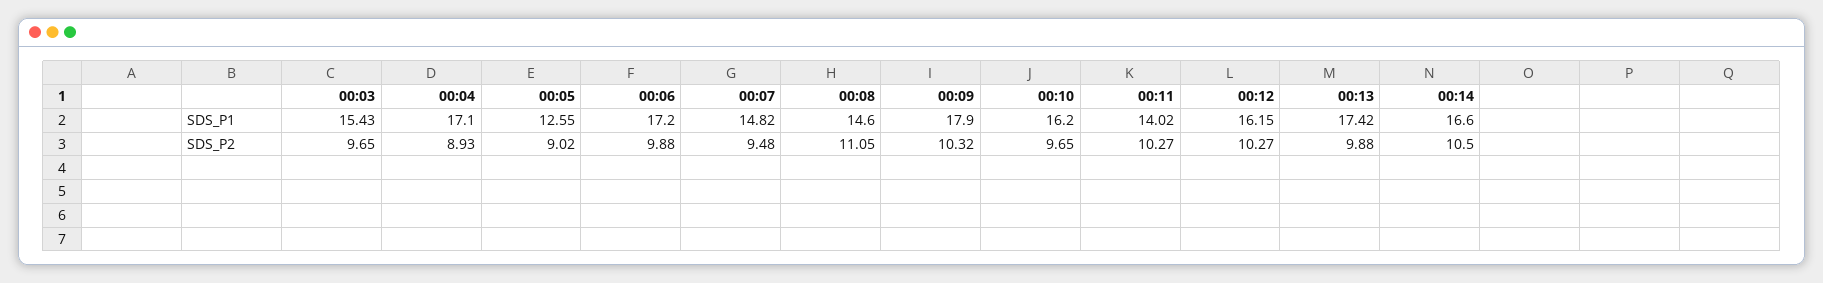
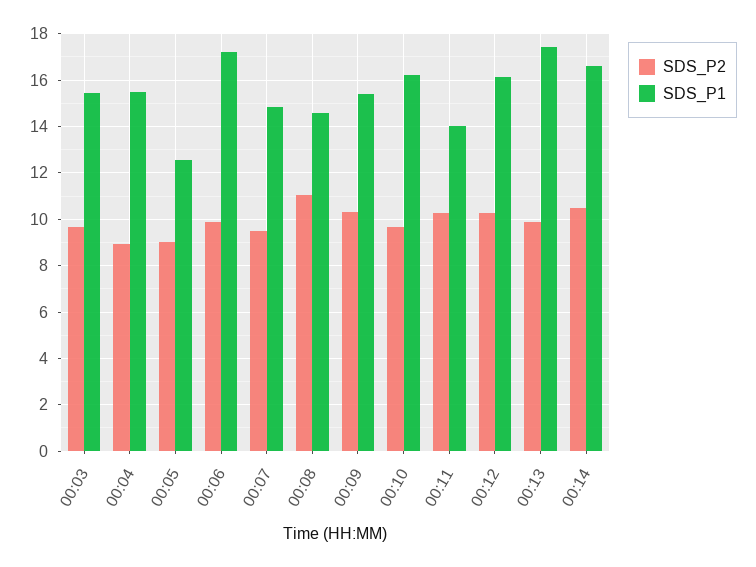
SDS_P1, 00:04: 17.1 -> 15.5
SDS_P1, 00:09: 17.9 -> 15.5

